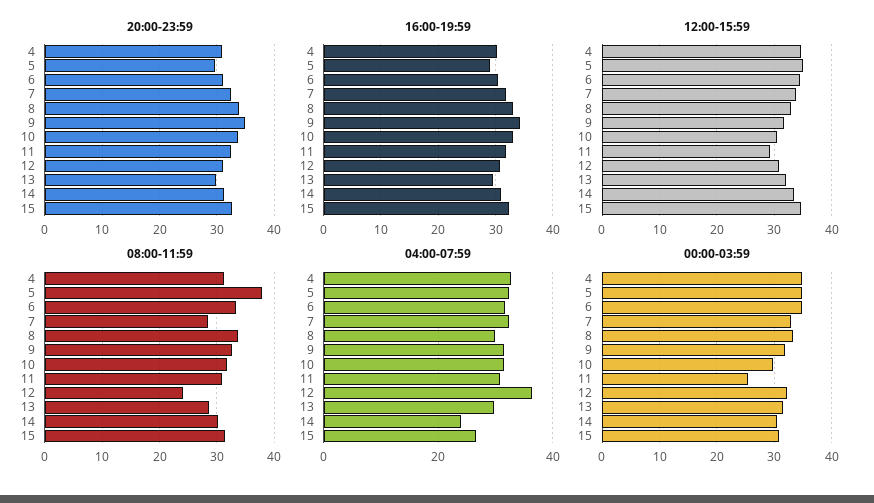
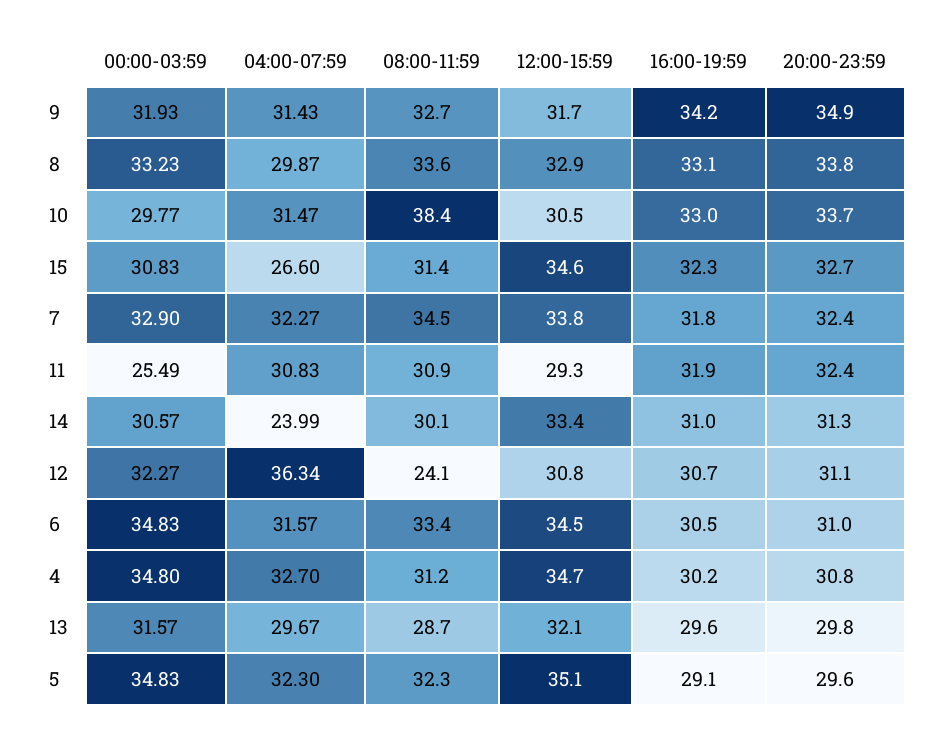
08:00-11:59, 5: 38 -> 32.3
08:00-11:59, 7: 28 -> 34.5
08:00-11:59, 10: 32 -> 38.4

